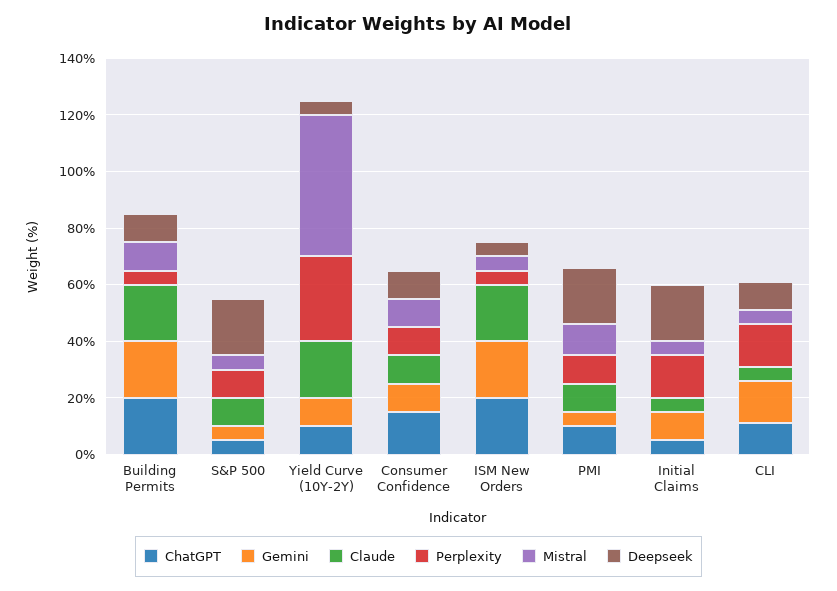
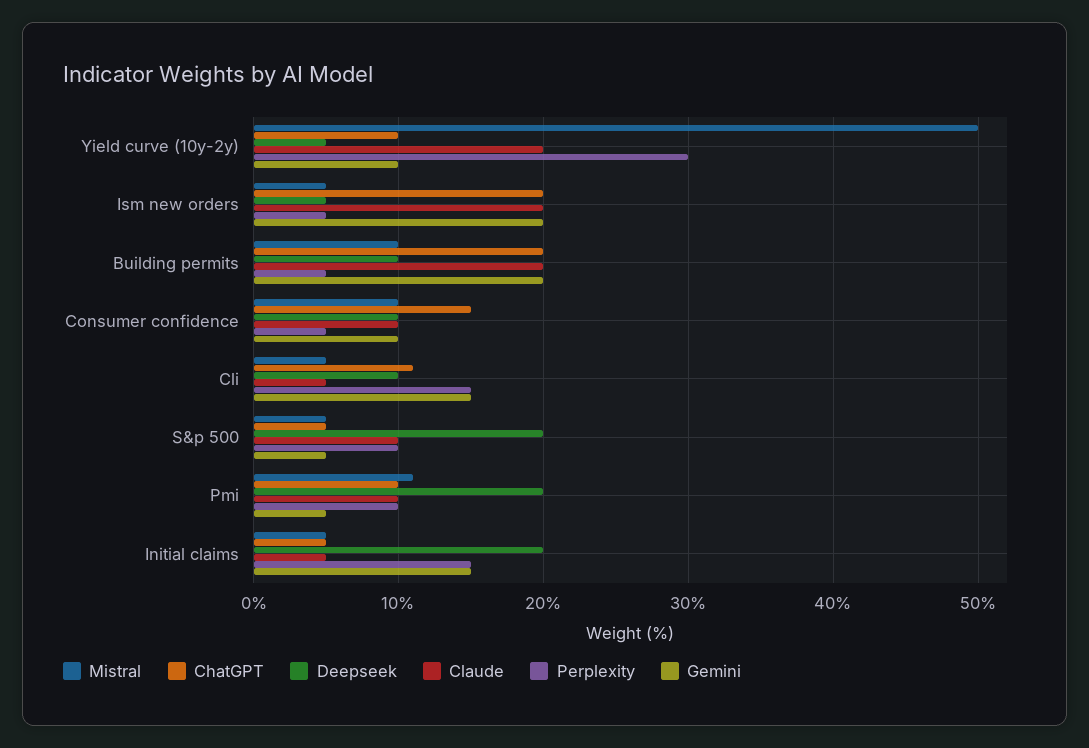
Perplexity, Consumer Confidence: 10 -> 5
Gemini, Initial Claims: 10 -> 15

